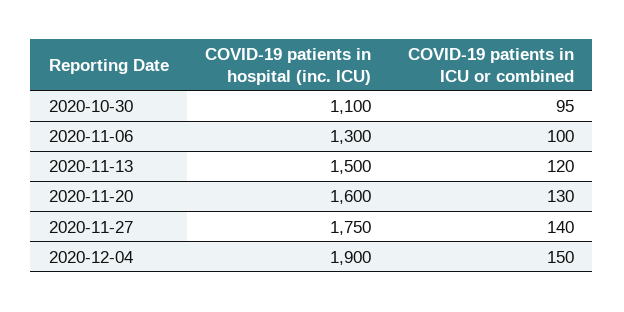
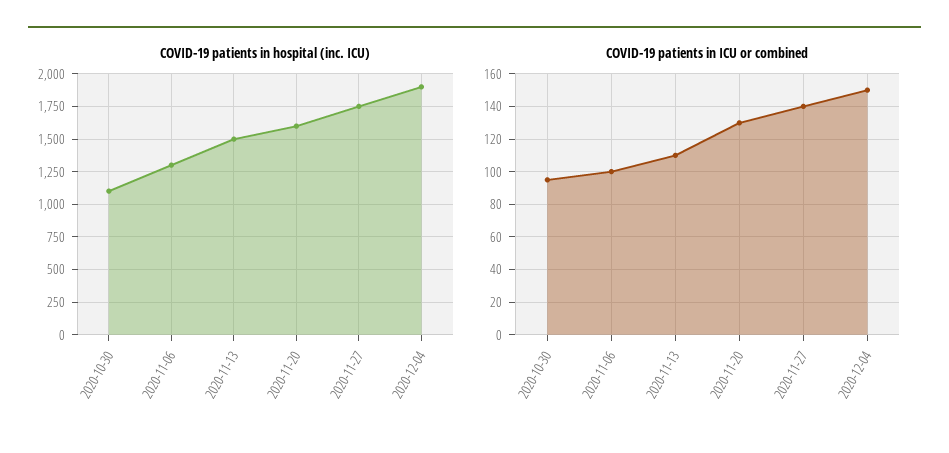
COVID-19 patients in ICU or combined, 2020-11-13: 120 -> 110

